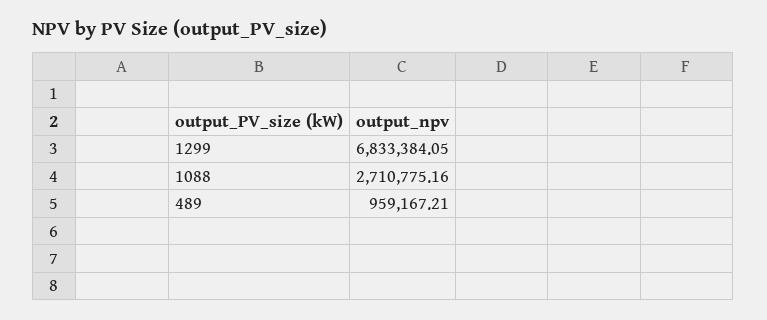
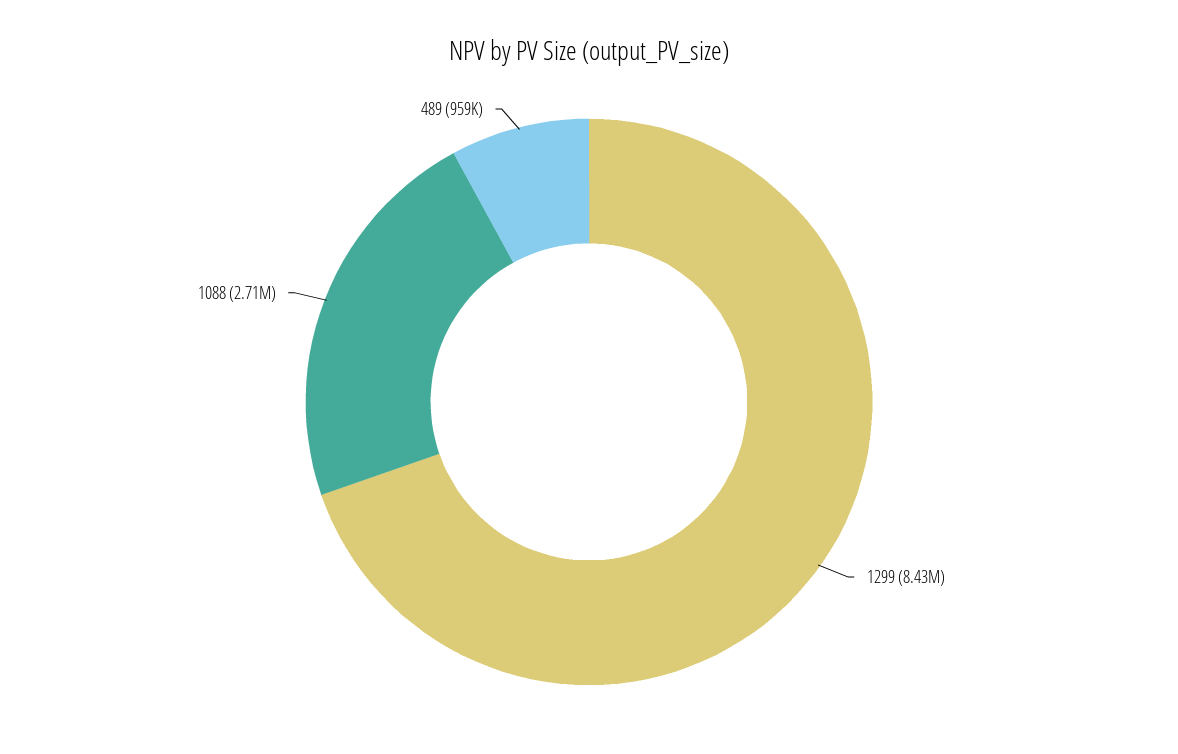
1299: 6833384.05 -> 8430000

